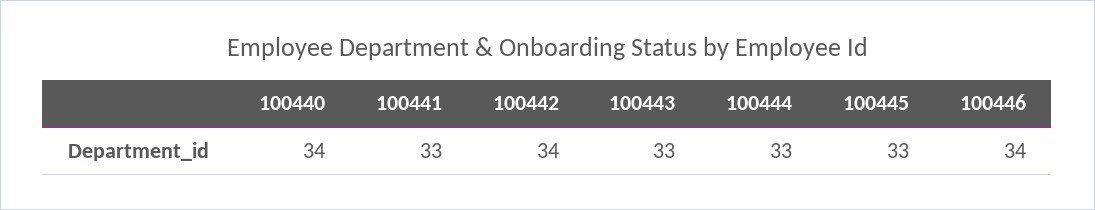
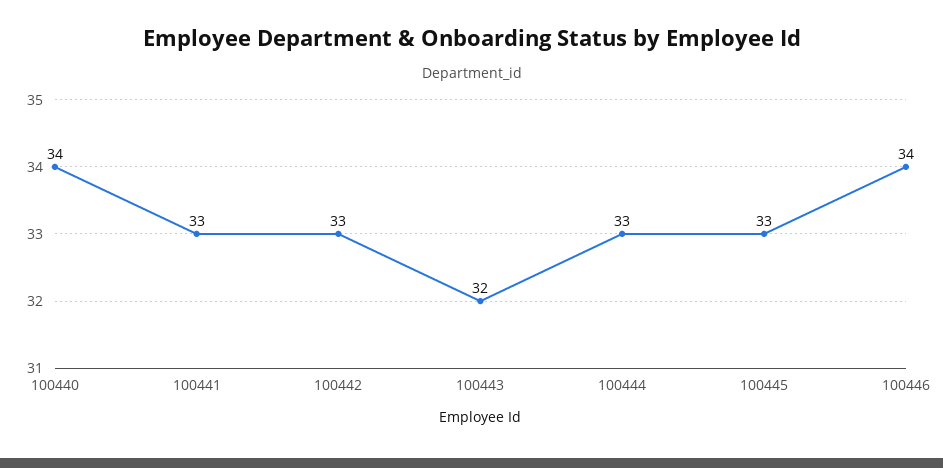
100442: 34 -> 33
100443: 33 -> 32

